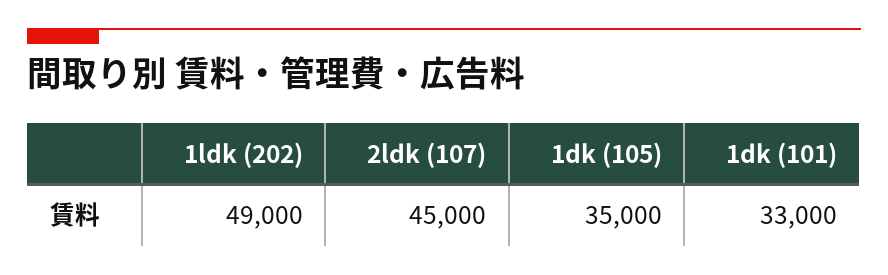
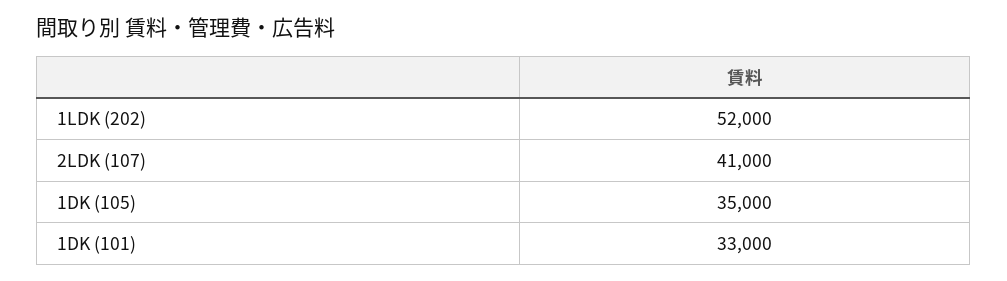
1ldk (202): 49000 -> 52000
2ldk (107): 45000 -> 41000

